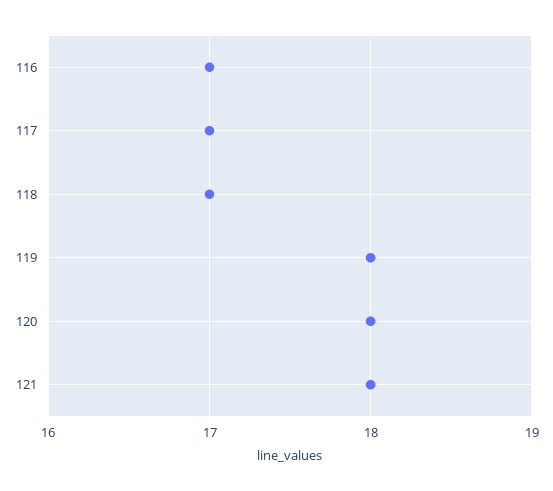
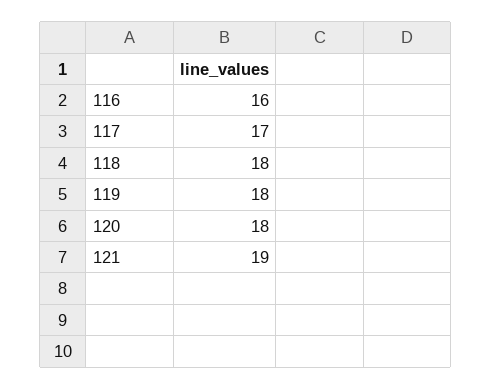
116: 17 -> 16
118: 17 -> 18
121: 18 -> 19

